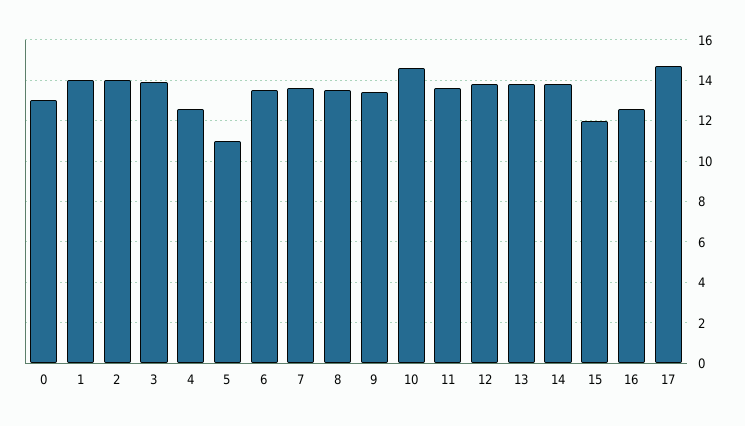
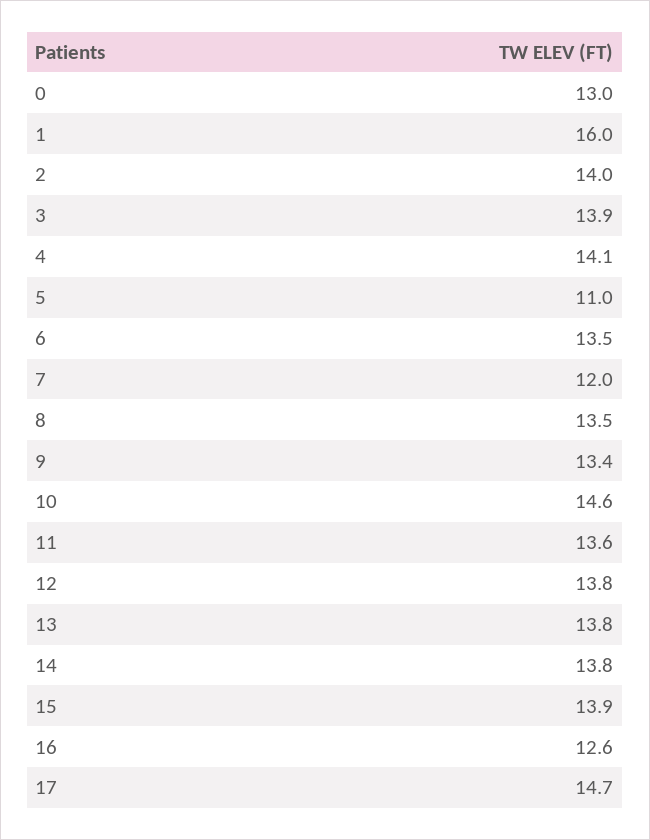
1: 14 -> 16
4: 12.5 -> 14.1
7: 13.5 -> 12
15: 12 -> 13.9

